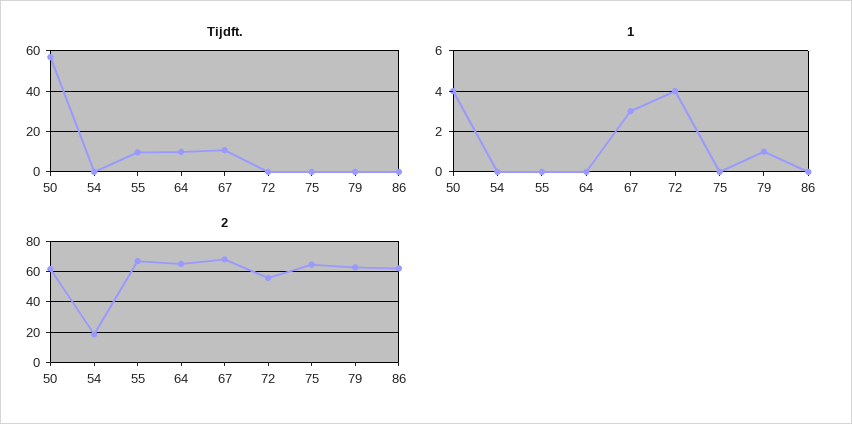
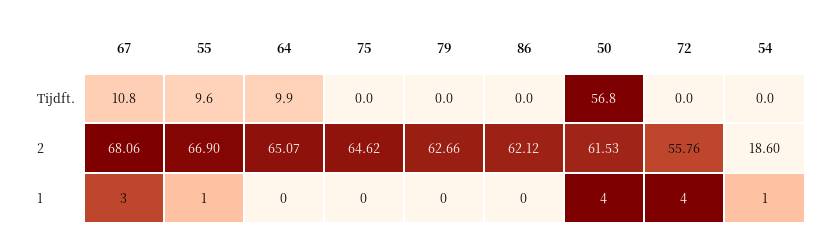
1, 54: 0 -> 1
1, 55: 0 -> 1
1, 79: 1 -> 0

